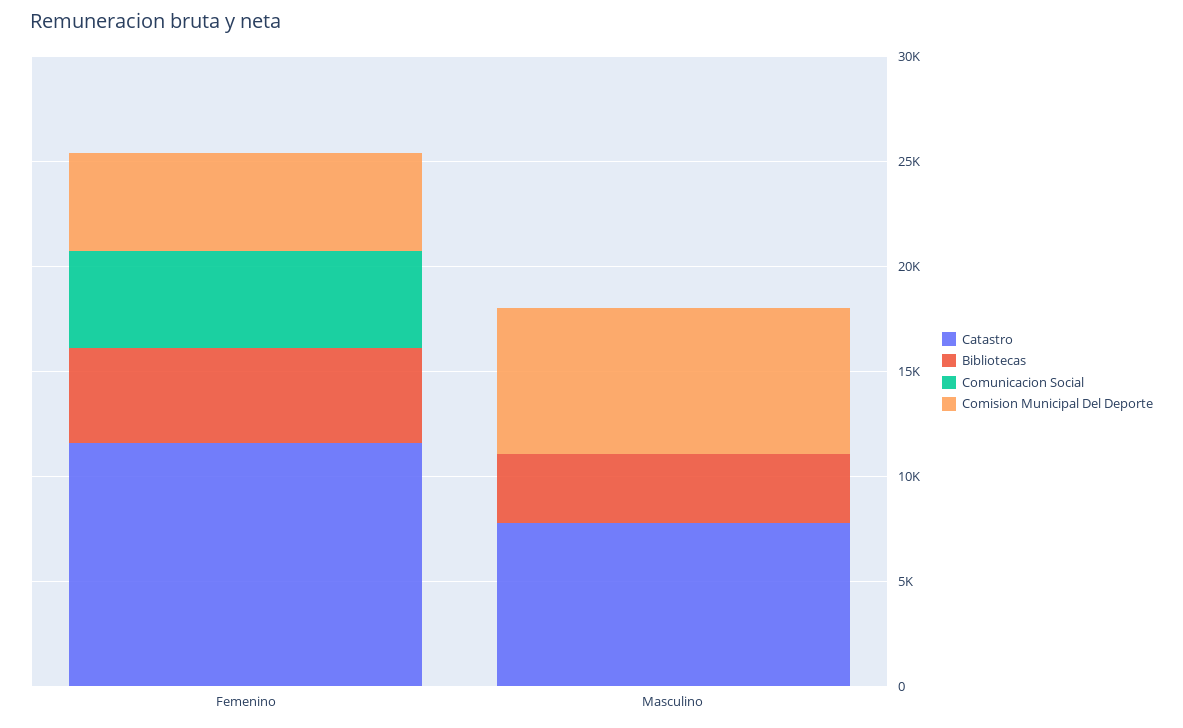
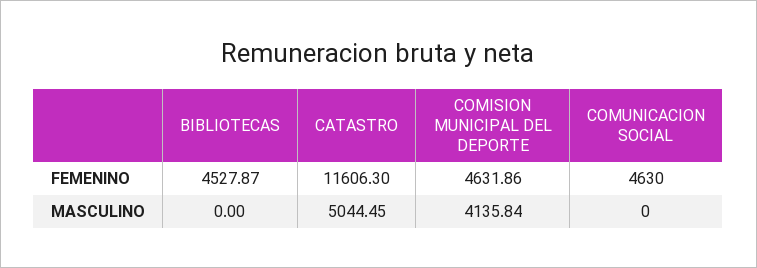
Catastro, Masculino: 8000 -> 5044.45
Bibliotecas, Masculino: 3000 -> 0
Comision Municipal Del Deporte, Masculino: 7000 -> 4135.84

